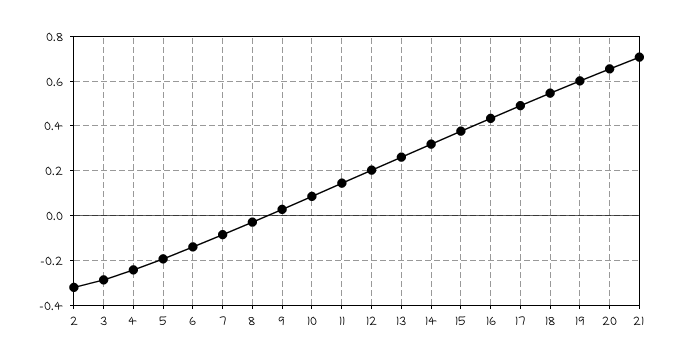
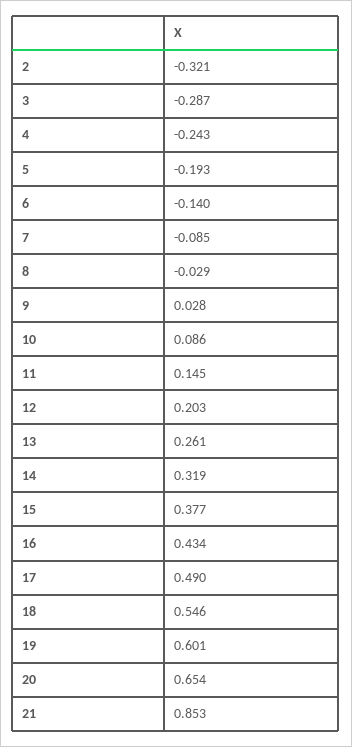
21: 0.7 -> 0.853

